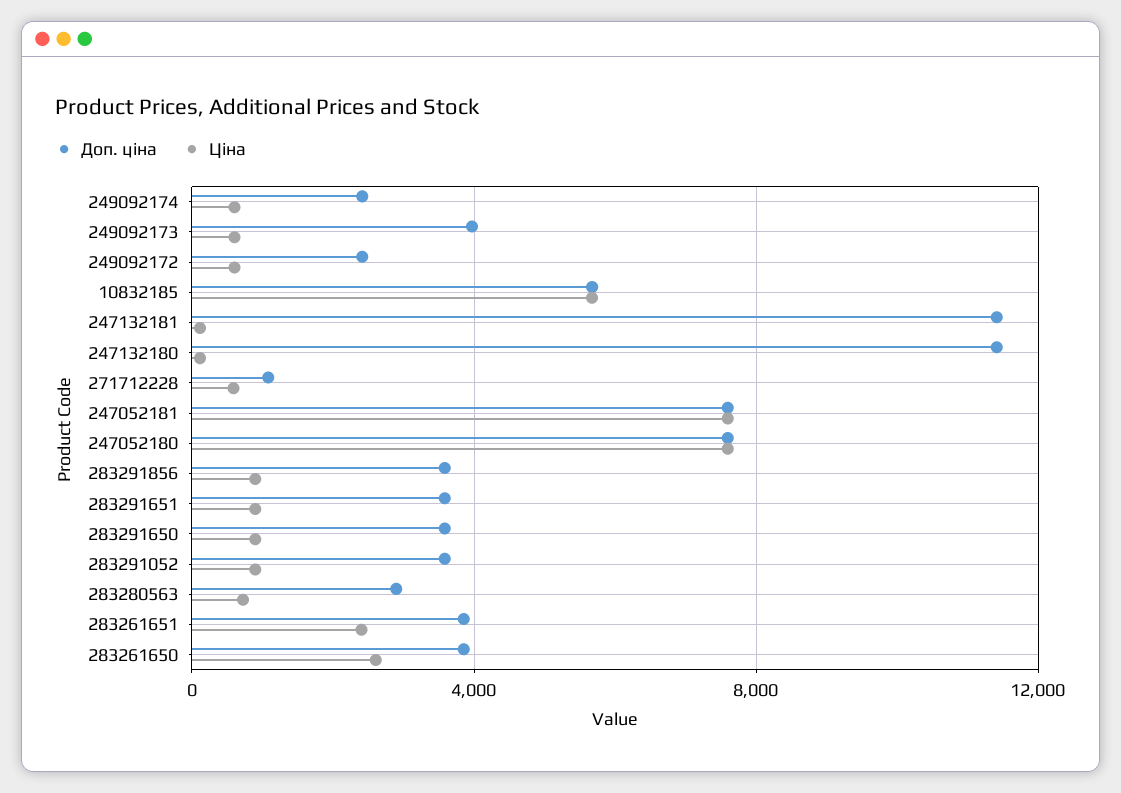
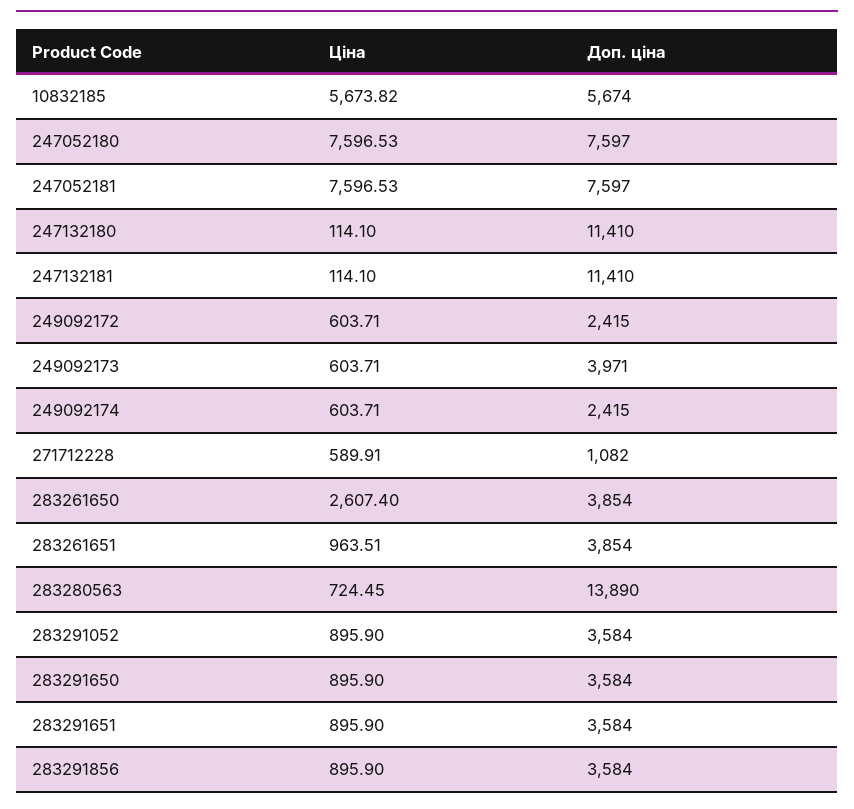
Доп. ціна, 283280563: 3000 -> 13890
Ціна, 283261651: 2500 -> 963.51

